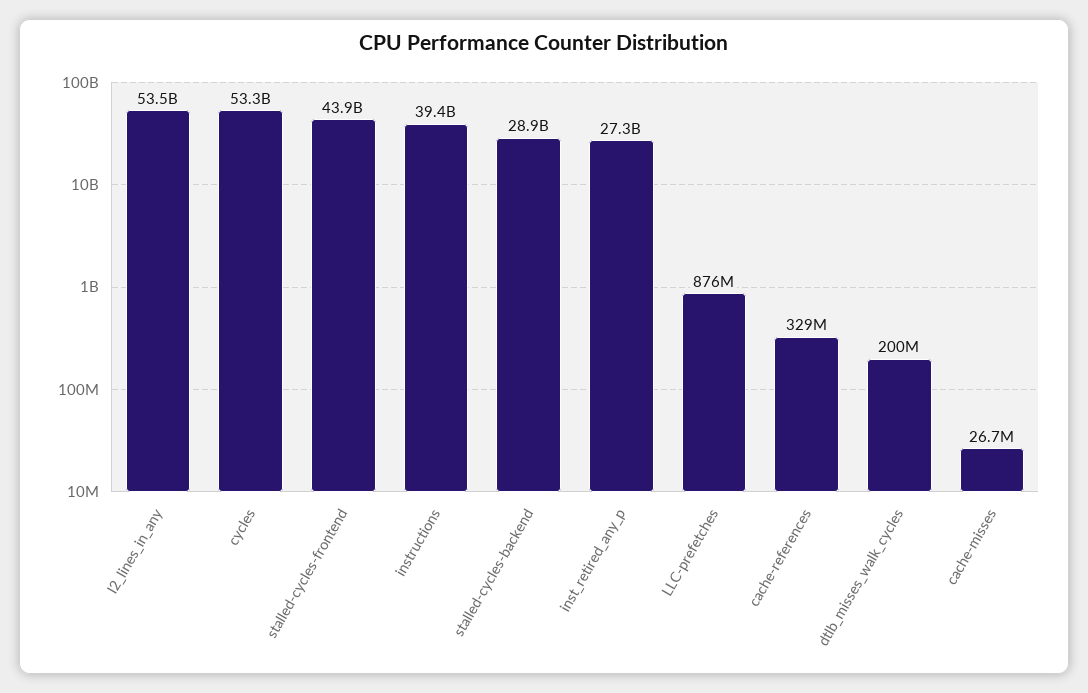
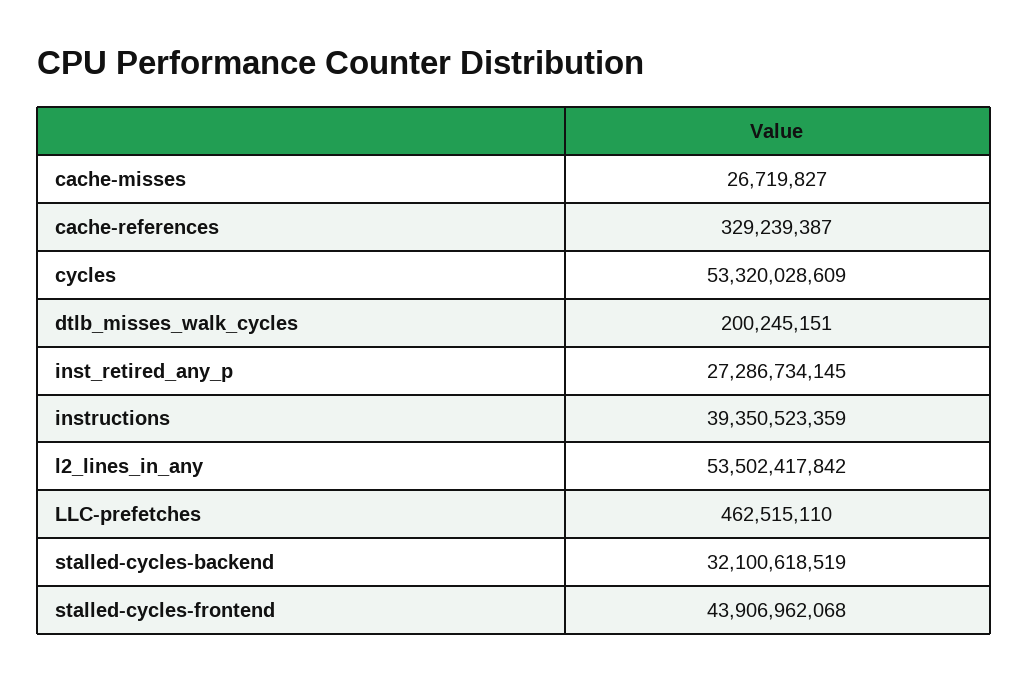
stalled-cycles-backend: 28900000000 -> 32100618519
LLC-prefetches: 876000000 -> 462515110

